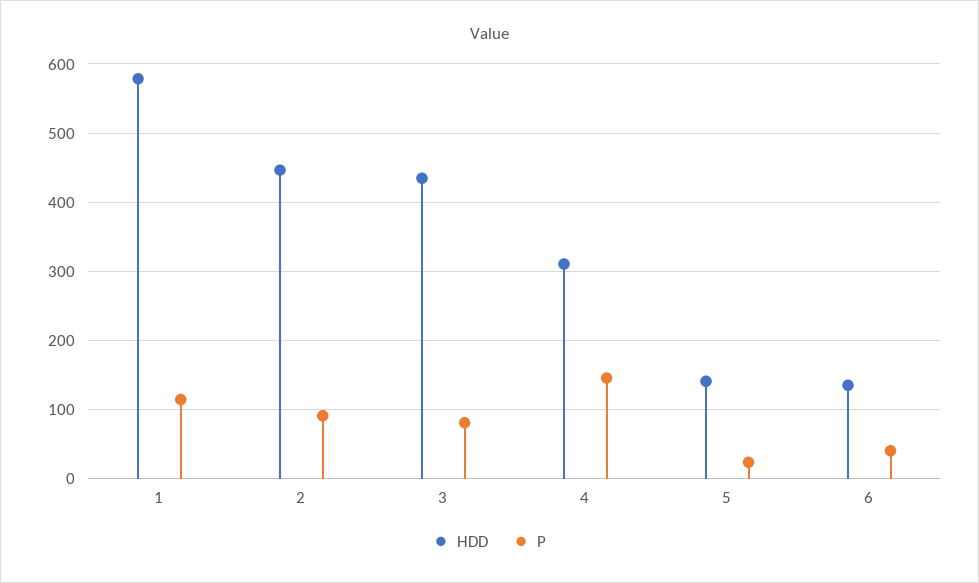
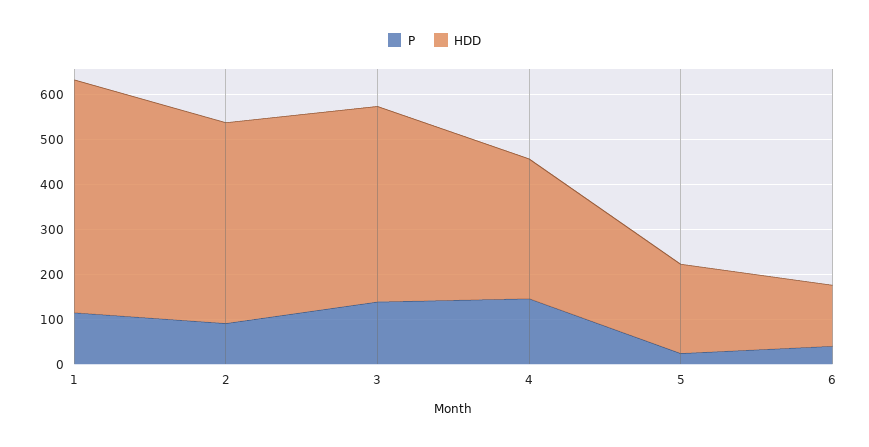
HDD, 1: 580 -> 520
P, 3: 80 -> 140
HDD, 5: 140 -> 200

